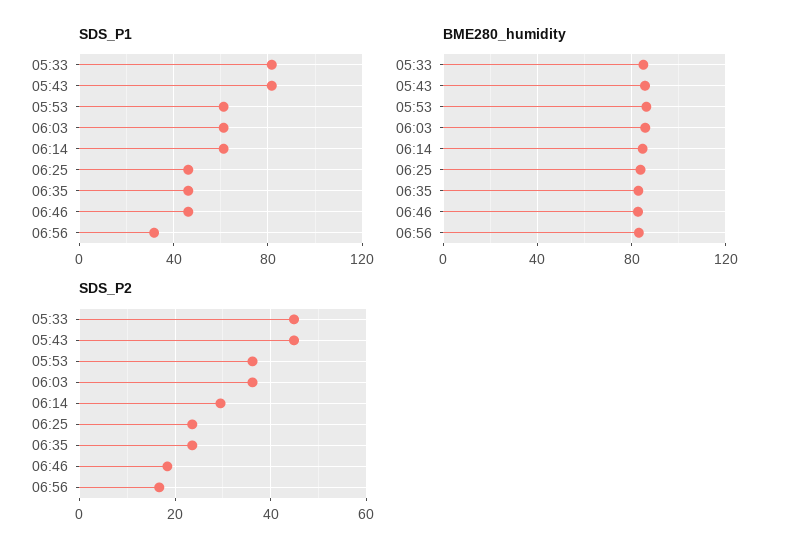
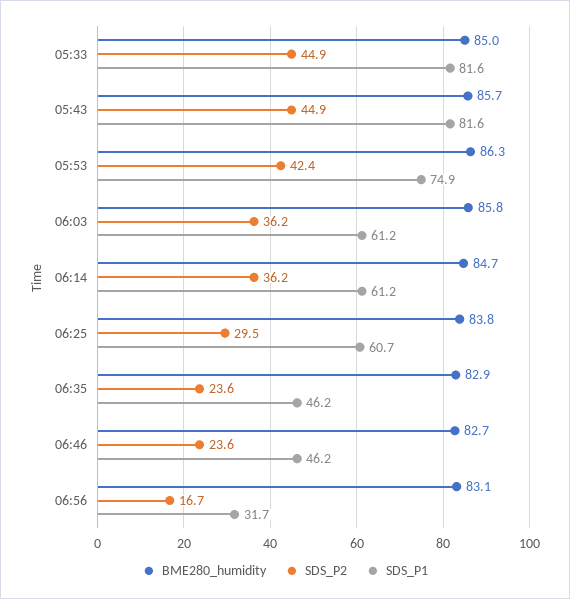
SDS_P1, 05:53: 60 -> 74.9
SDS_P1, 06:25: 45 -> 60.7
SDS_P2, 05:53: 36 -> 42.4
SDS_P2, 06:14: 30 -> 36.2
SDS_P2, 06:25: 24 -> 29.5
SDS_P2, 06:46: 18 -> 23.6

